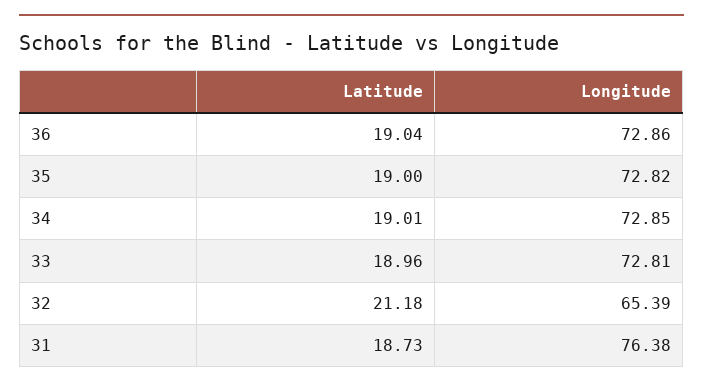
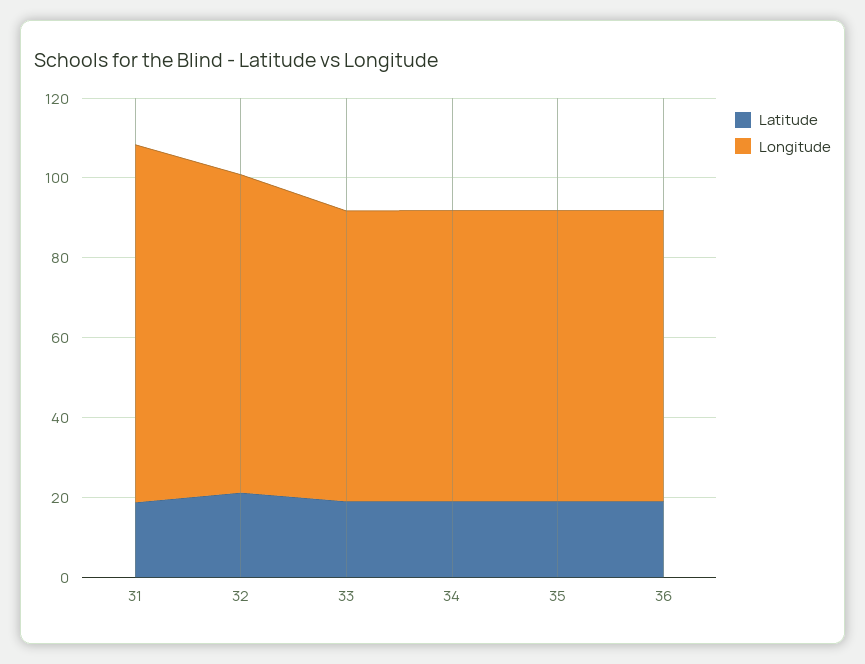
Longitude, 32: 65.39 -> 80
Longitude, 31: 76.38 -> 90

